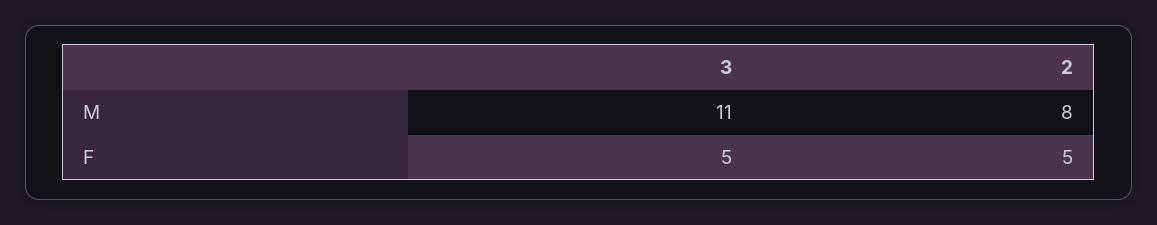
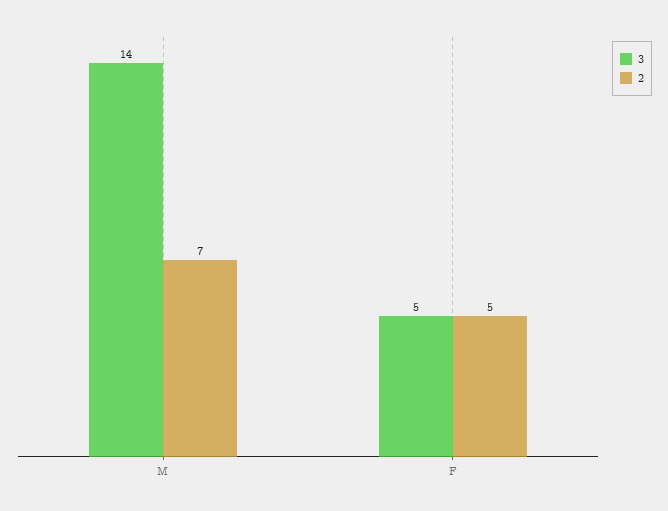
3, M: 11 -> 14
2, M: 8 -> 7

